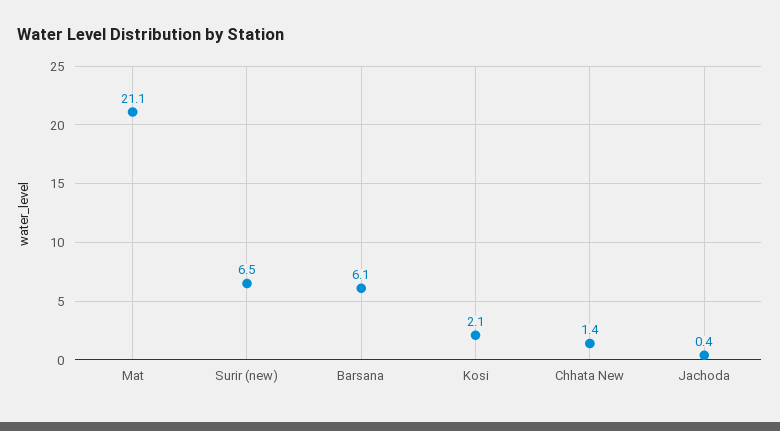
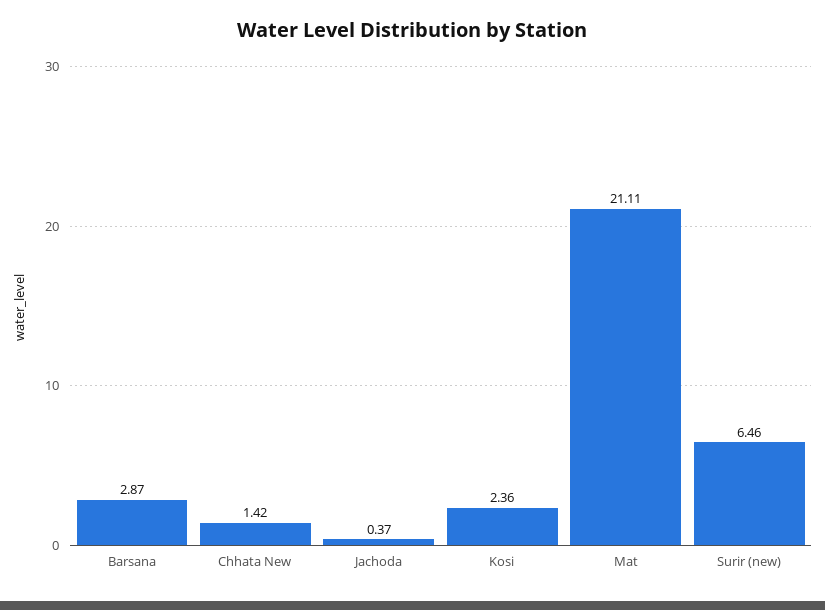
Barsana: 6.1 -> 2.87
Kosi: 2.1 -> 2.36

